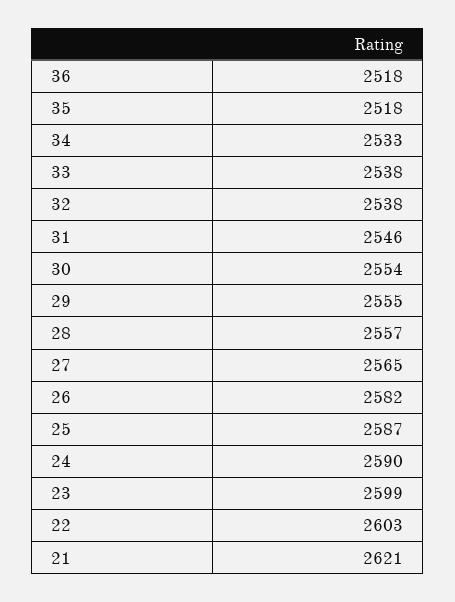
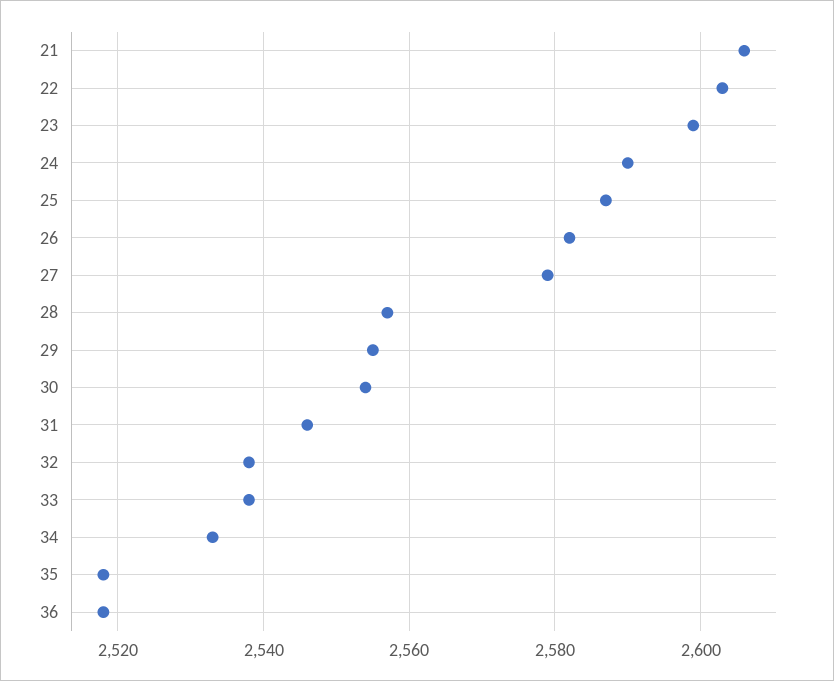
27: 2565 -> 2580
21: 2621 -> 2605

